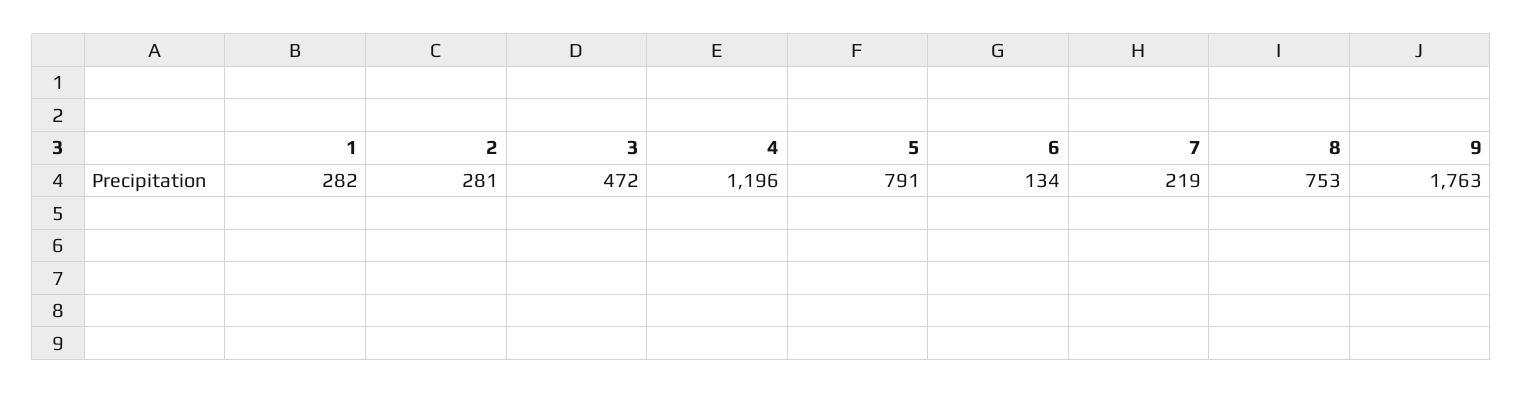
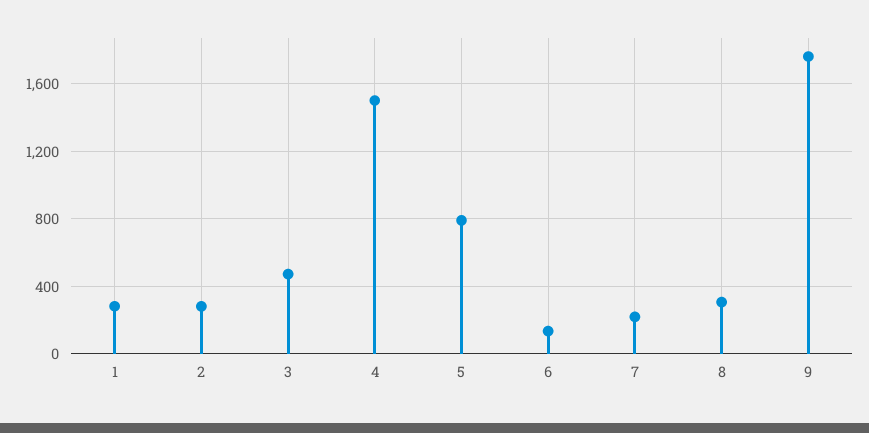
4: 1196 -> 1500
8: 753 -> 300

